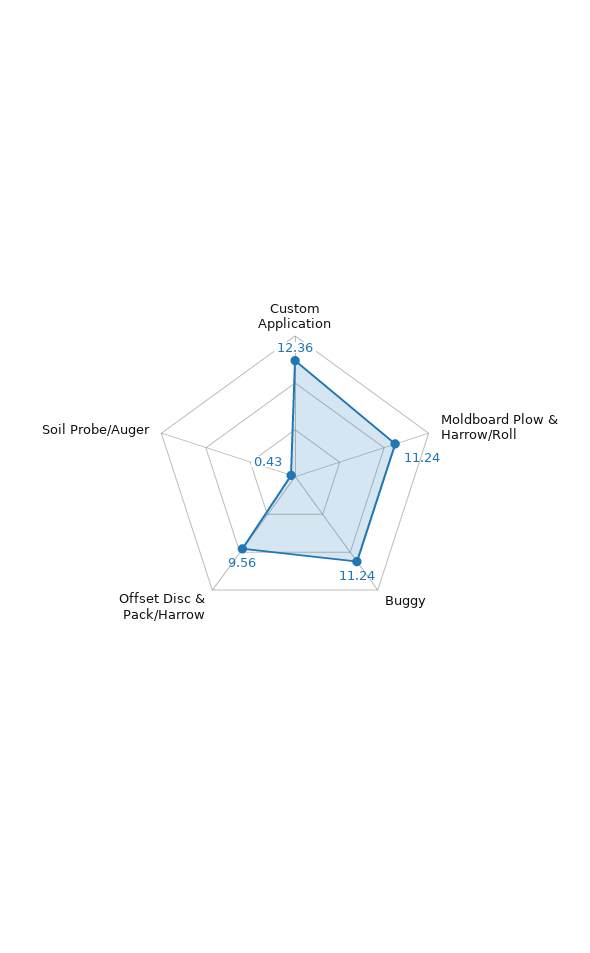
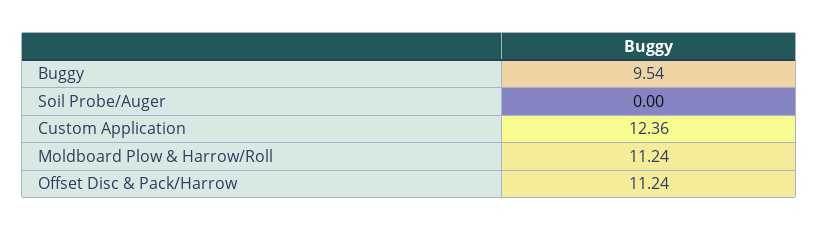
Buggy: 11.24 -> 9.54
Offset Disc & Pack/Harrow: 9.56 -> 11.24
Soil Probe/Auger: 0.43 -> 0

